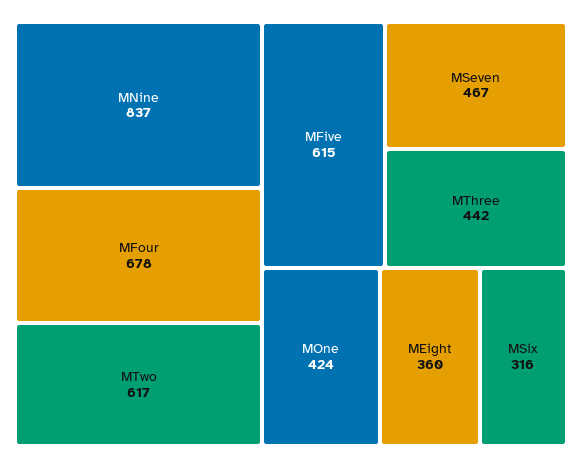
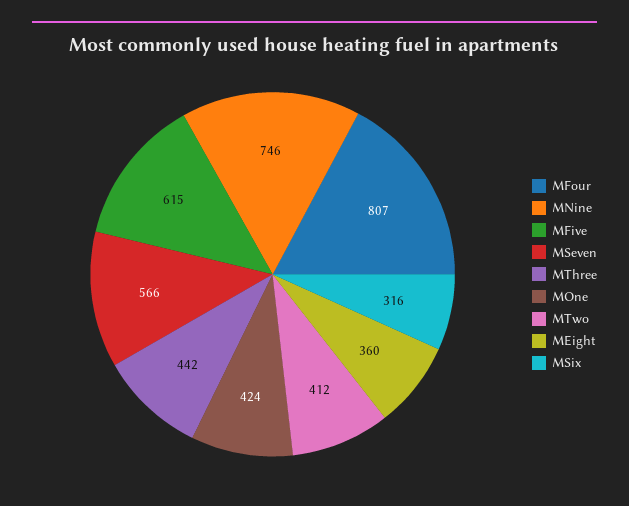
MNine: 837 -> 746
MFour: 678 -> 807
MTwo: 617 -> 412
MSeven: 467 -> 566

